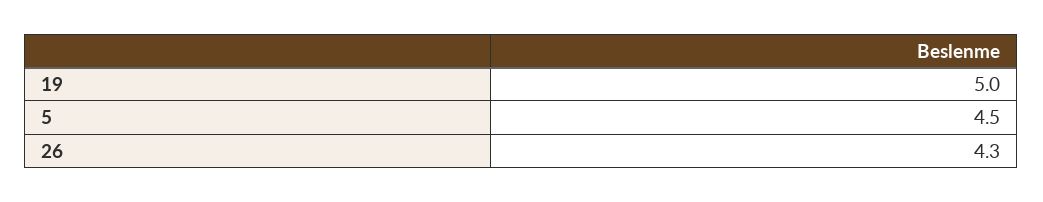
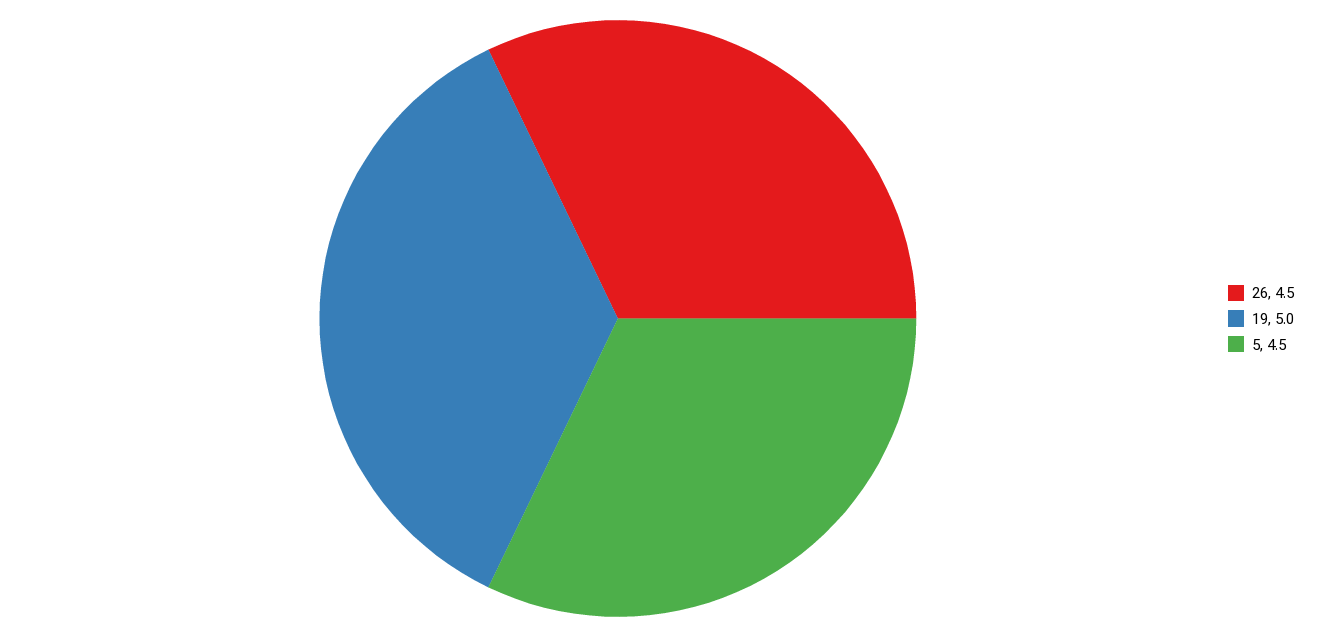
26: 4.3 -> 4.5

